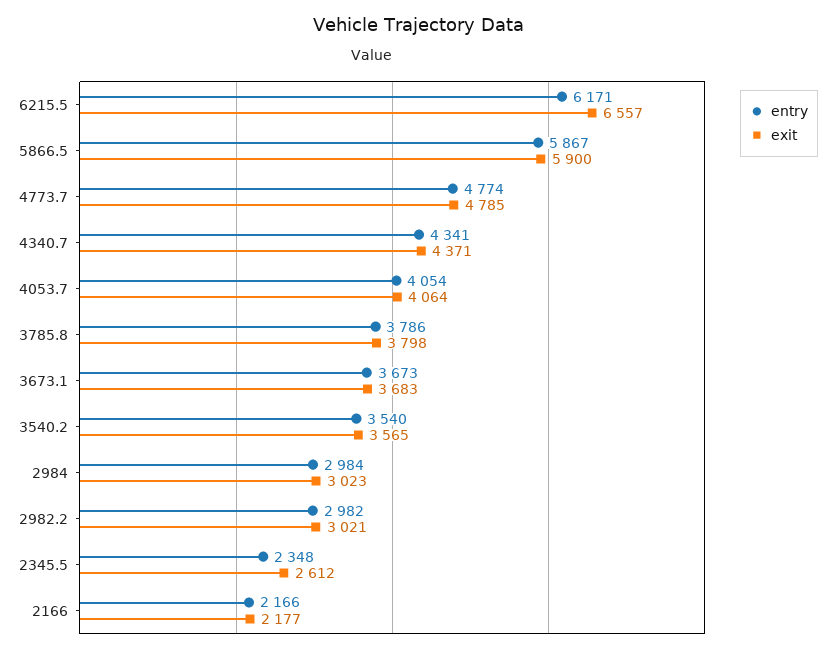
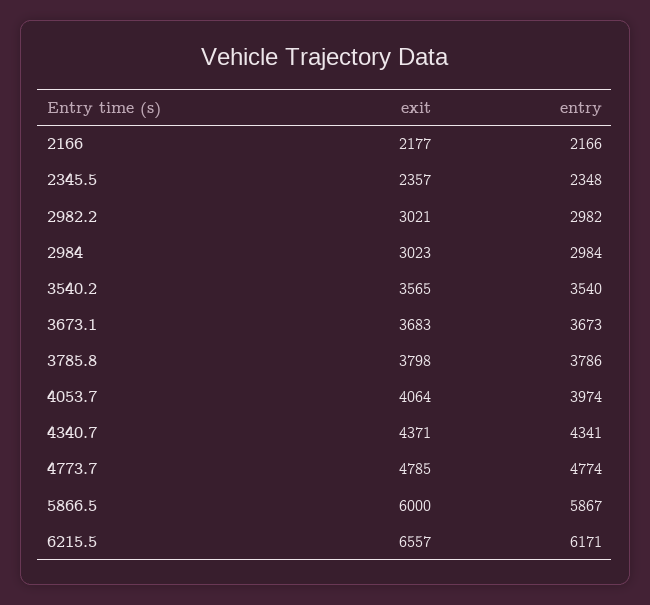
exit, 5866.5: 5900 -> 6000
entry, 4053.7: 4054 -> 3974
exit, 2345.5: 2612 -> 2357

